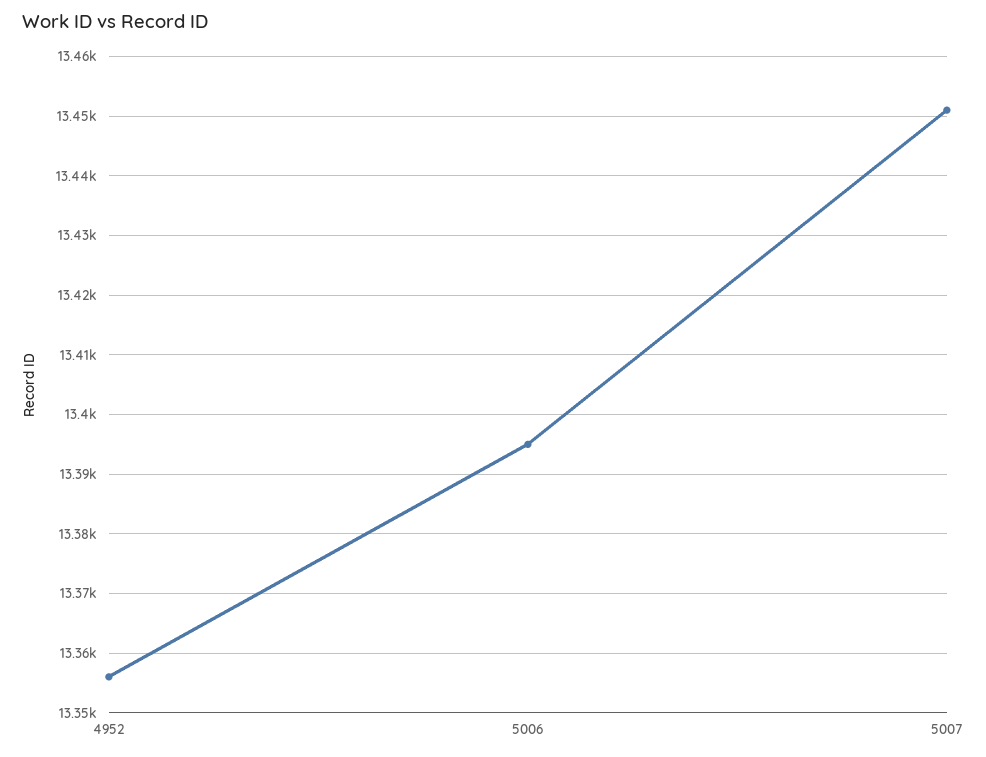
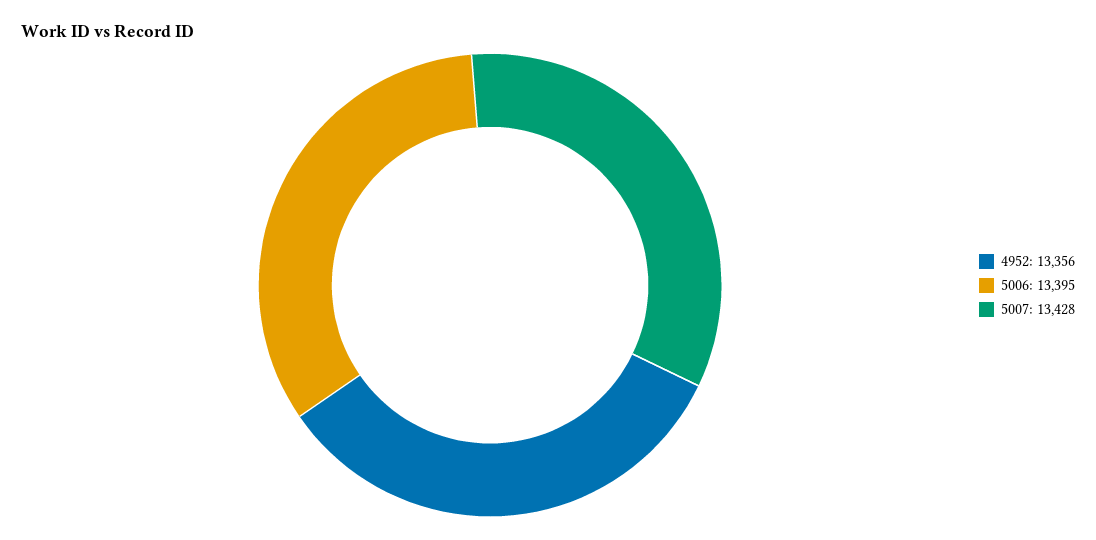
5007: 13450 -> 13428

